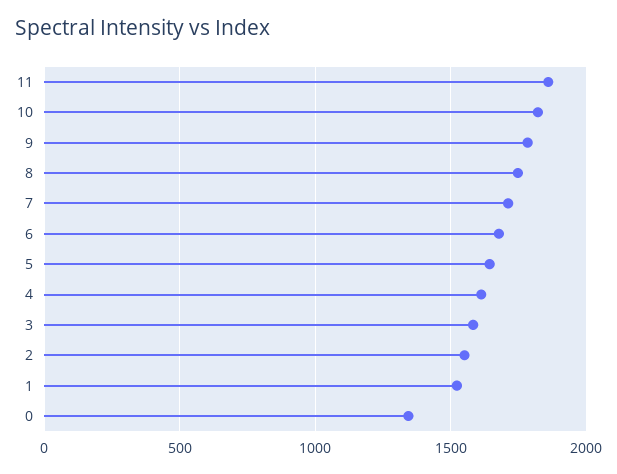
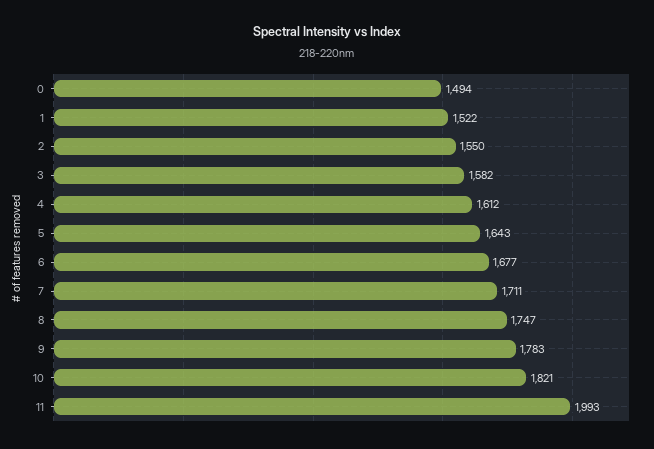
11: 1850 -> 1993
0: 1350 -> 1494

